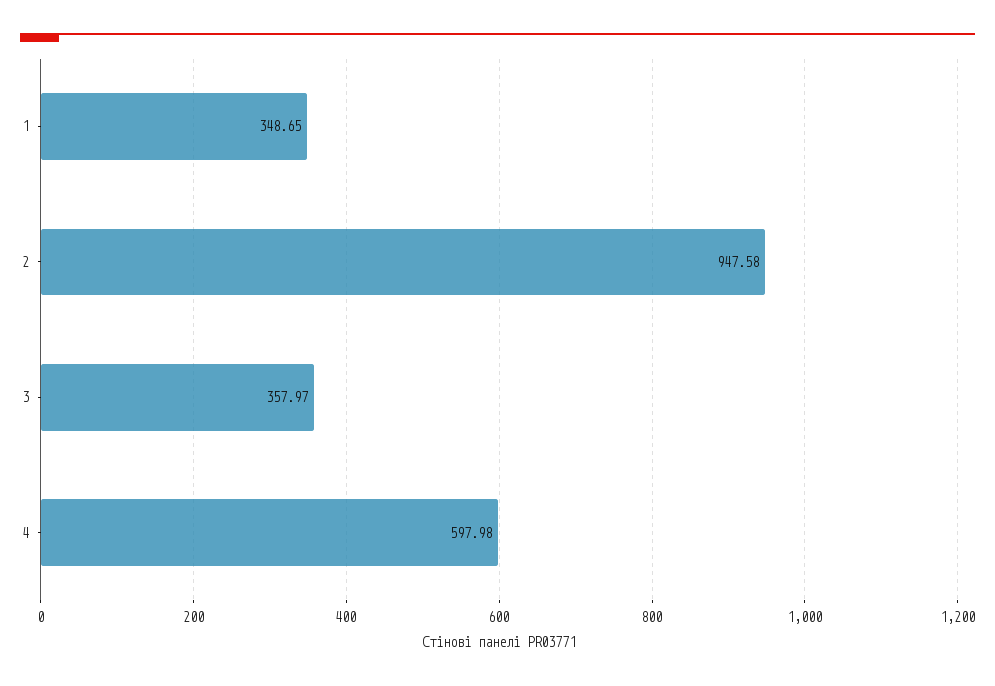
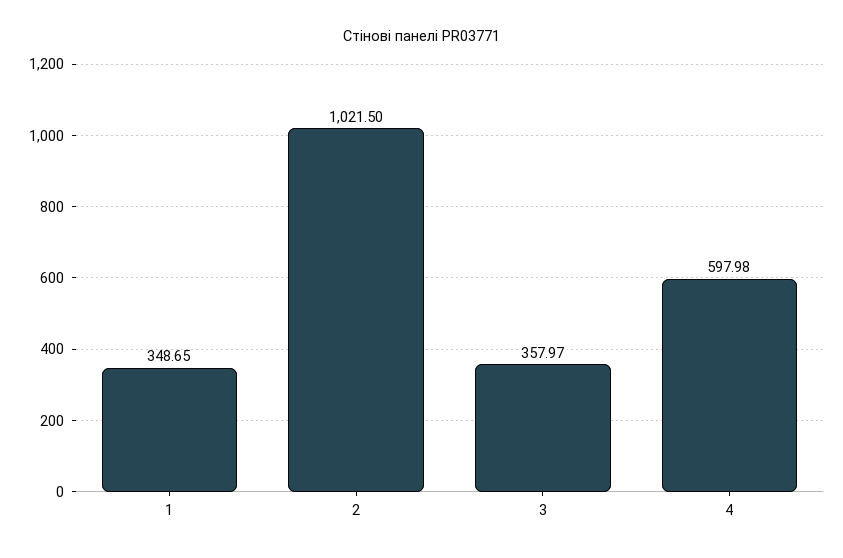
2: 947.58 -> 1021.5

